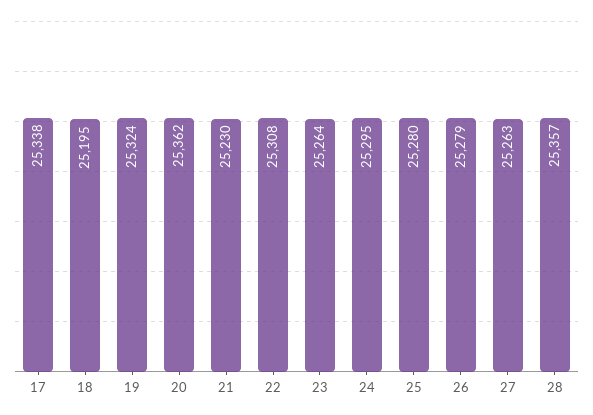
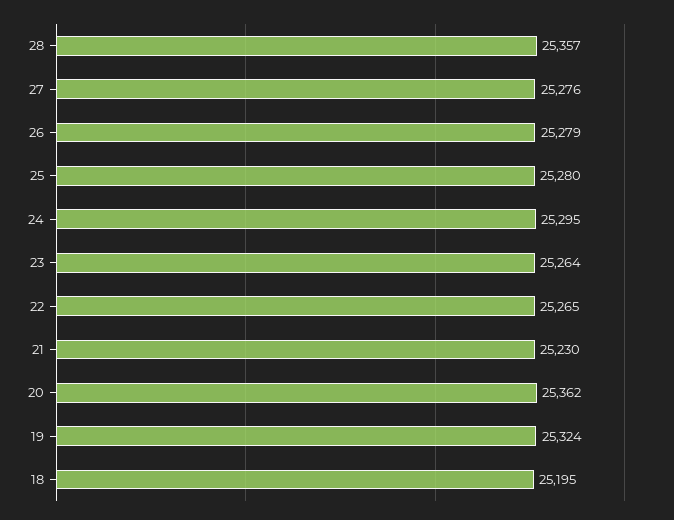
17: 25338 -> none
22: 25308 -> 25265
27: 25263 -> 25276

